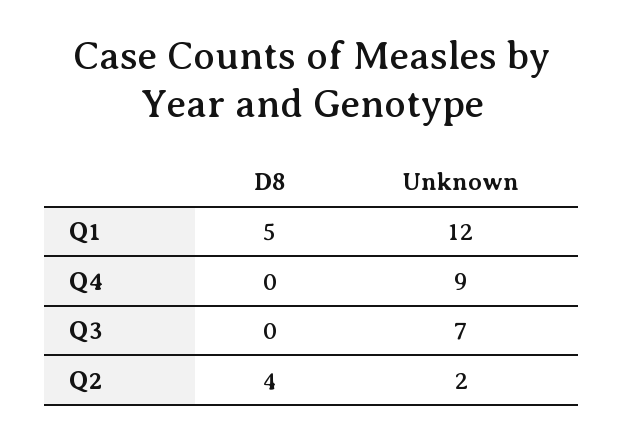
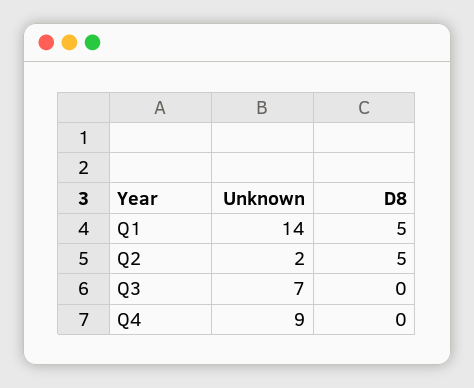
Unknown, Q1: 12 -> 14
D8, Q2: 4 -> 5

